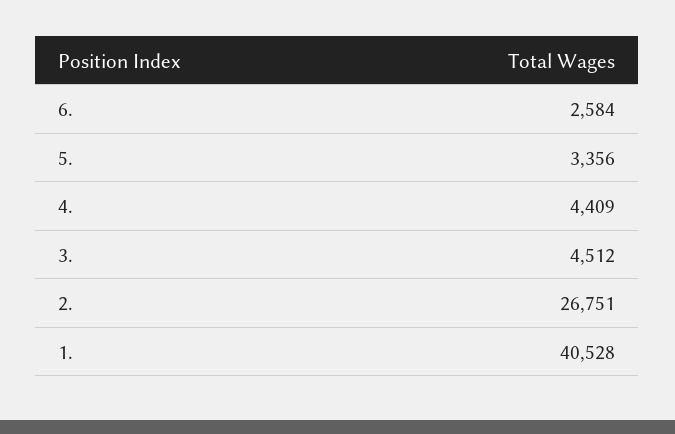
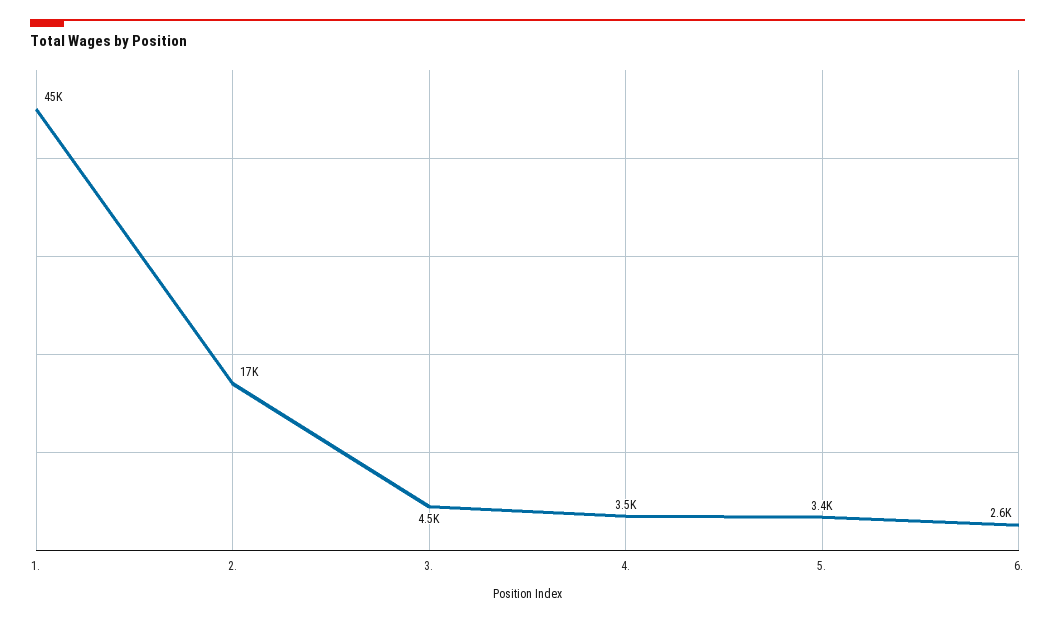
4.: 4409 -> 3500
2.: 26751 -> 17000
1.: 40528 -> 45000

